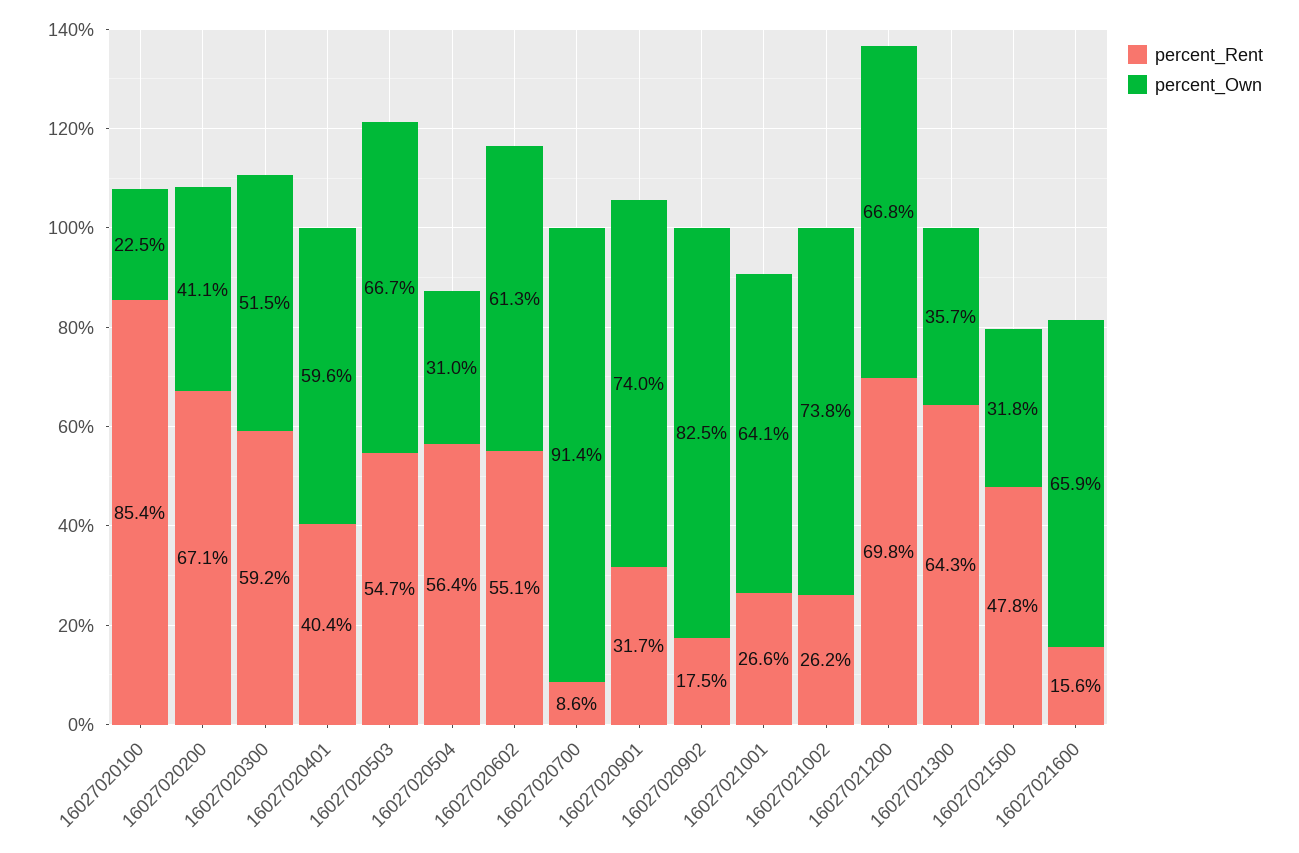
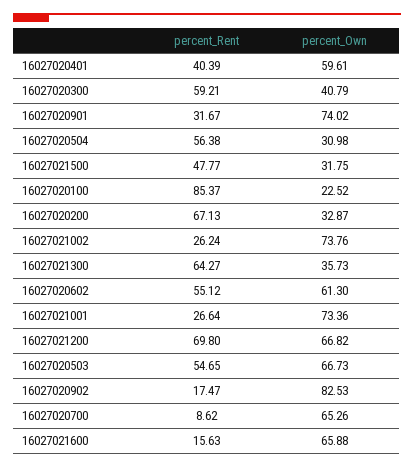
percent_Own, 16027020200: 41.1 -> 32.87
percent_Own, 16027020300: 51.5 -> 40.79
percent_Own, 16027020700: 91.4 -> 65.26
percent_Own, 16027021001: 64.1 -> 73.36

